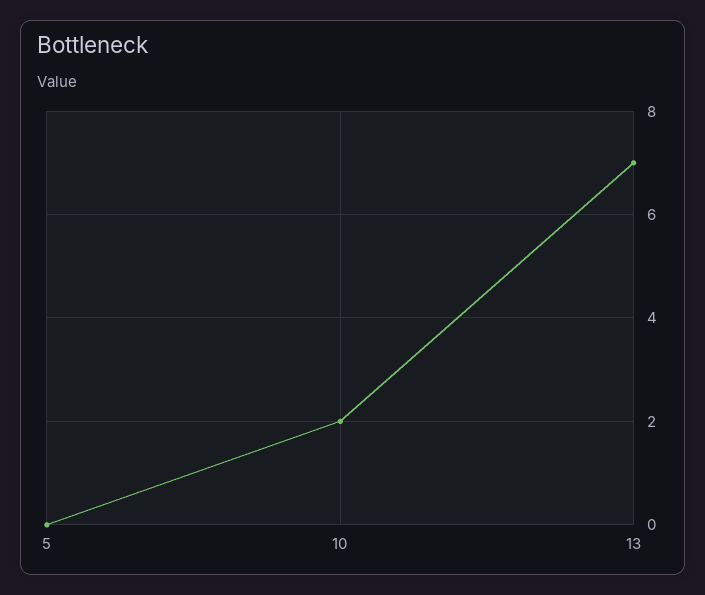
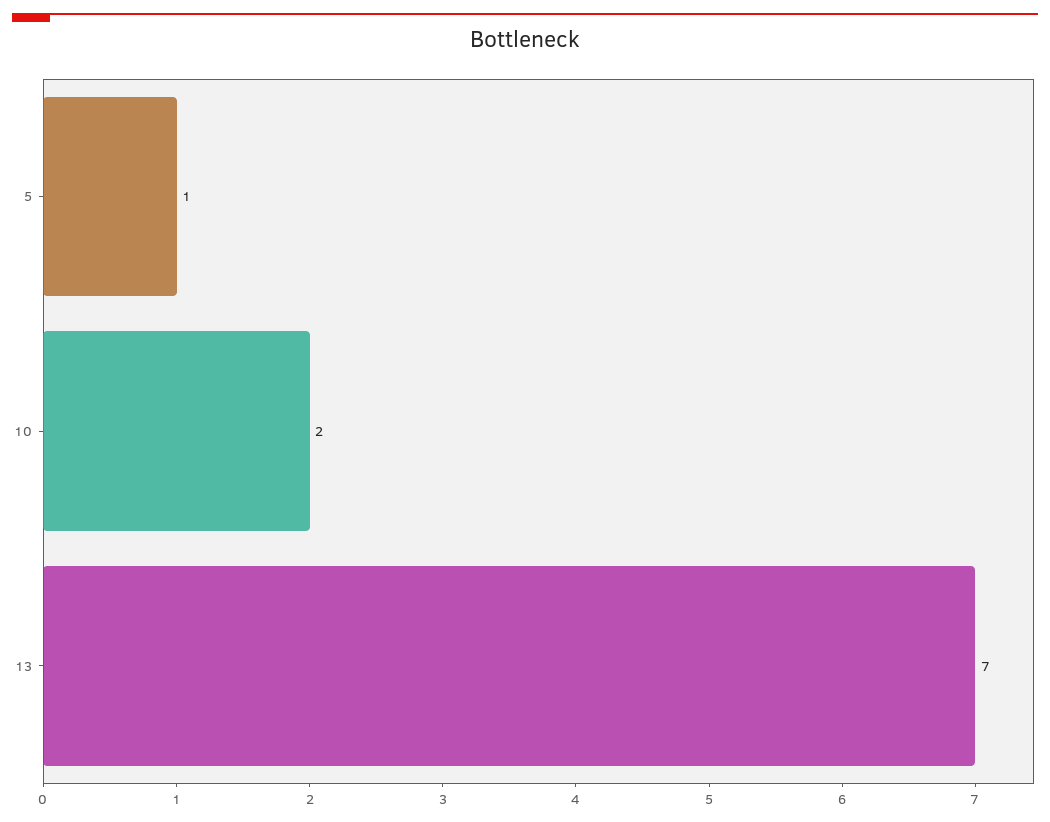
5: 0 -> 1

